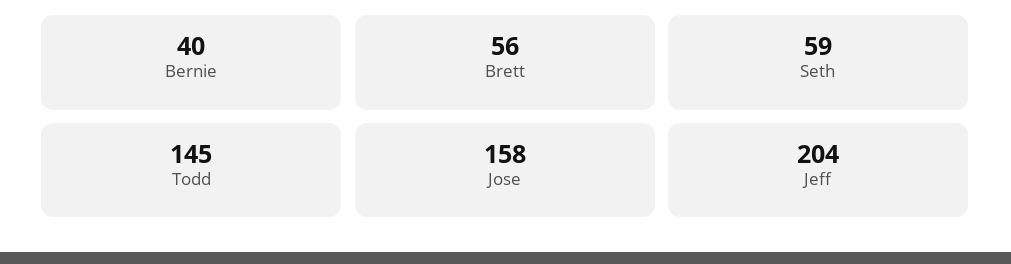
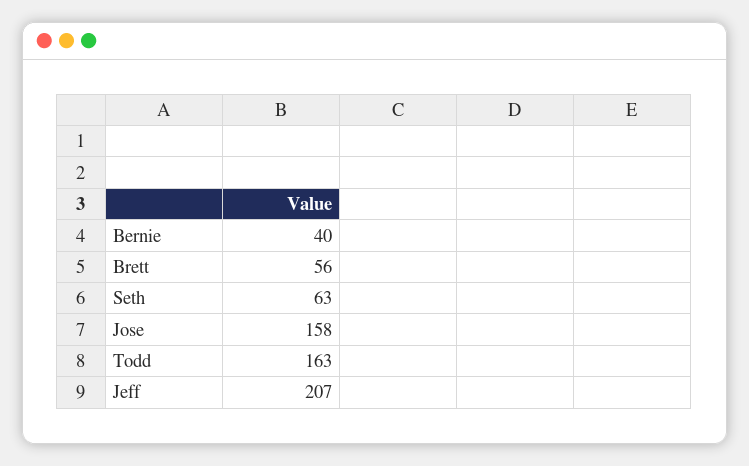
Seth: 59 -> 63
Todd: 145 -> 163
Jeff: 204 -> 207

